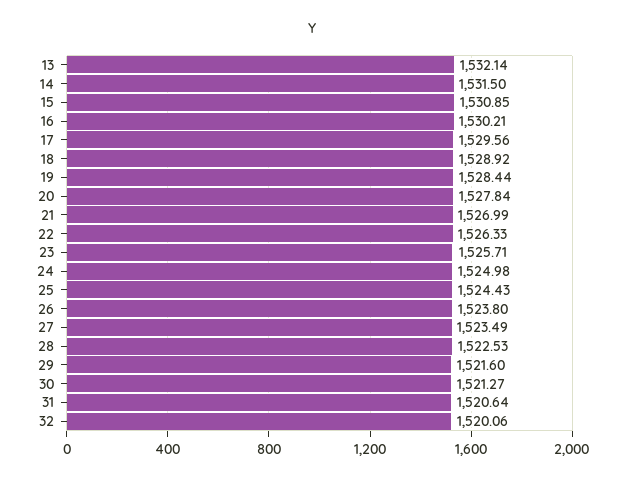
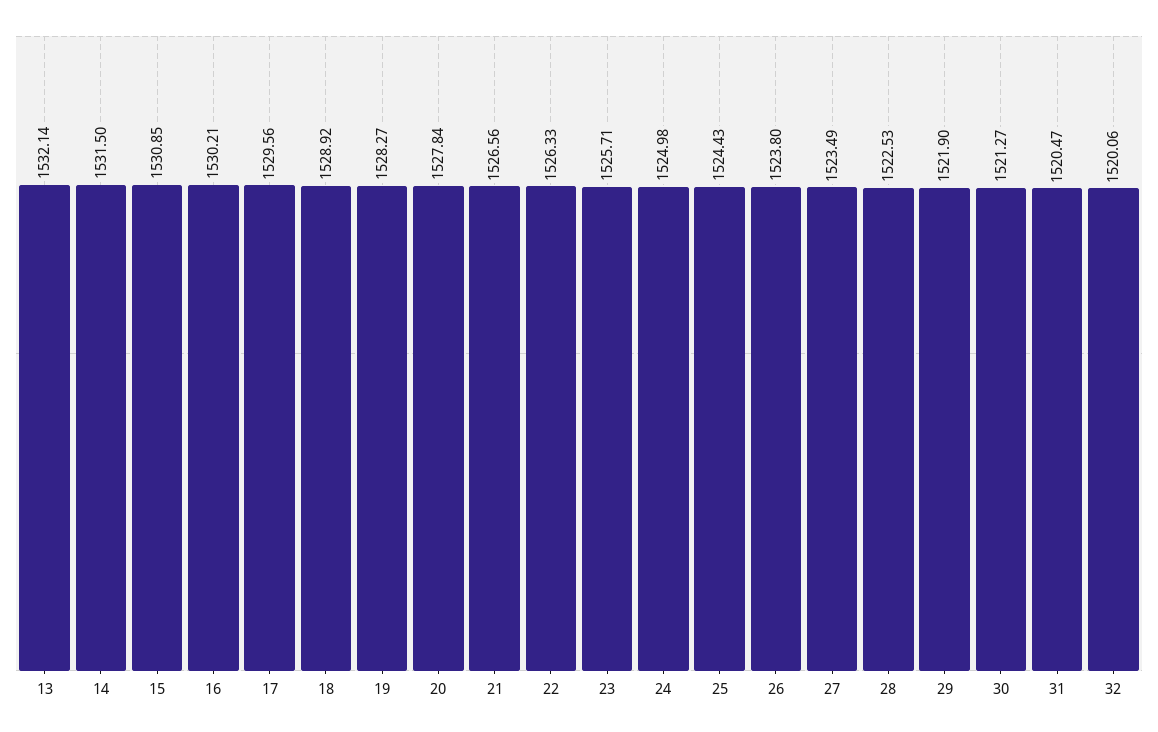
19: 1528.44 -> 1528.27
21: 1526.99 -> 1526.56
29: 1521.6 -> 1521.9
31: 1520.64 -> 1520.47

